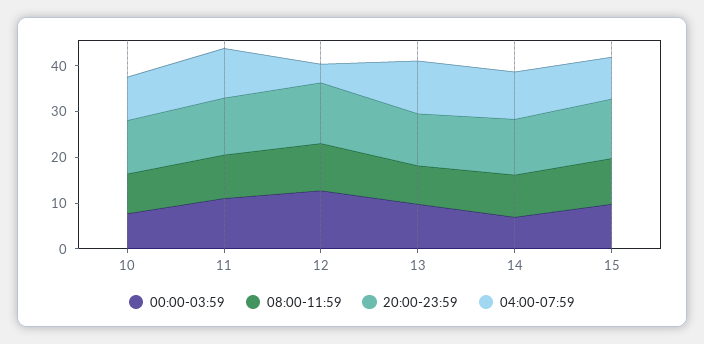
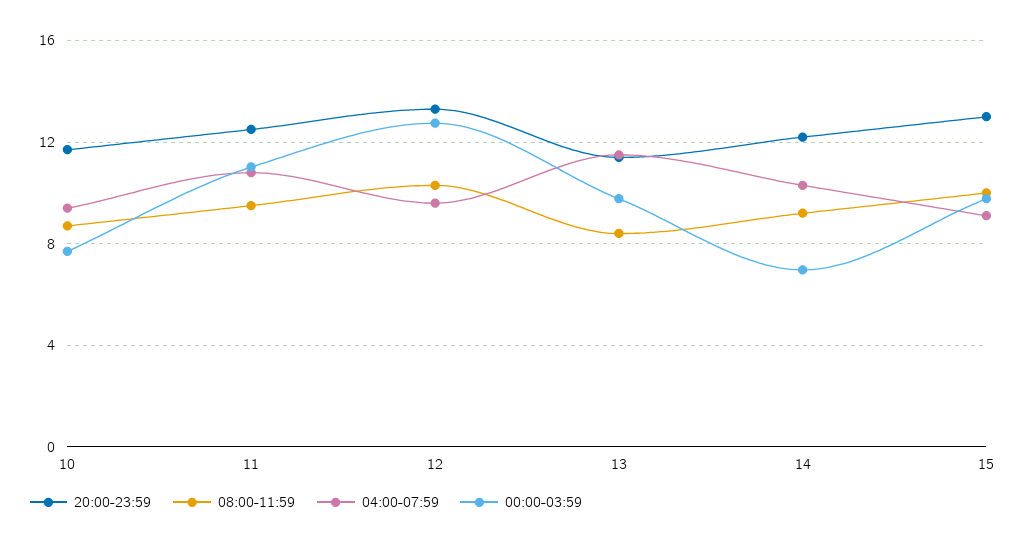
04:00-07:59, 12: 4 -> 9.5

